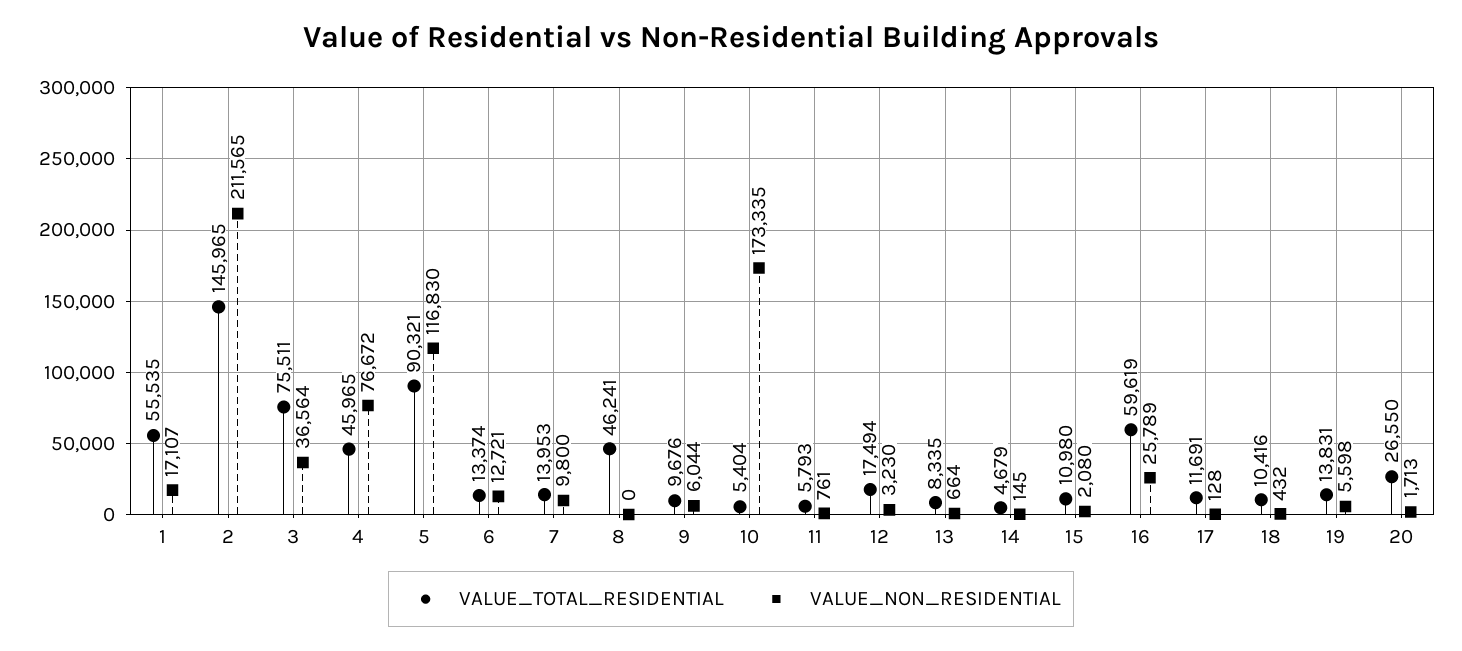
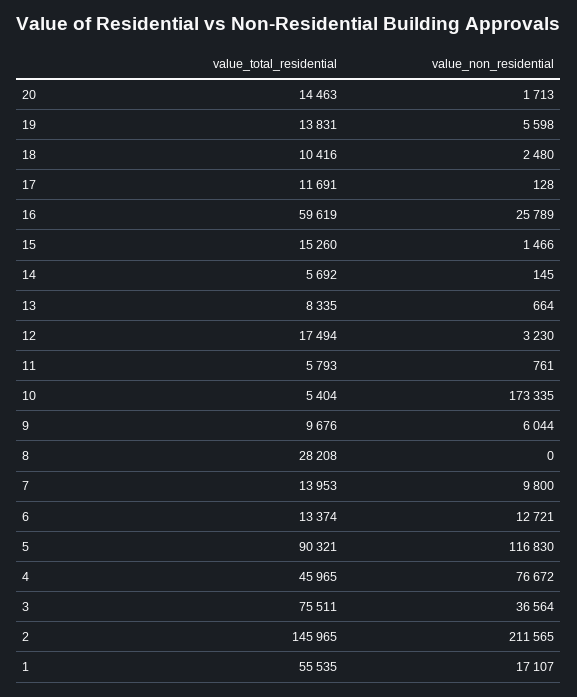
VALUE_TOTAL_RESIDENTIAL, 8: 46241 -> 28208
VALUE_TOTAL_RESIDENTIAL, 14: 4679 -> 5692
VALUE_TOTAL_RESIDENTIAL, 15: 10980 -> 15260
VALUE_NON_RESIDENTIAL, 15: 2080 -> 1466
VALUE_NON_RESIDENTIAL, 18: 432 -> 2480
VALUE_TOTAL_RESIDENTIAL, 20: 26550 -> 14463

